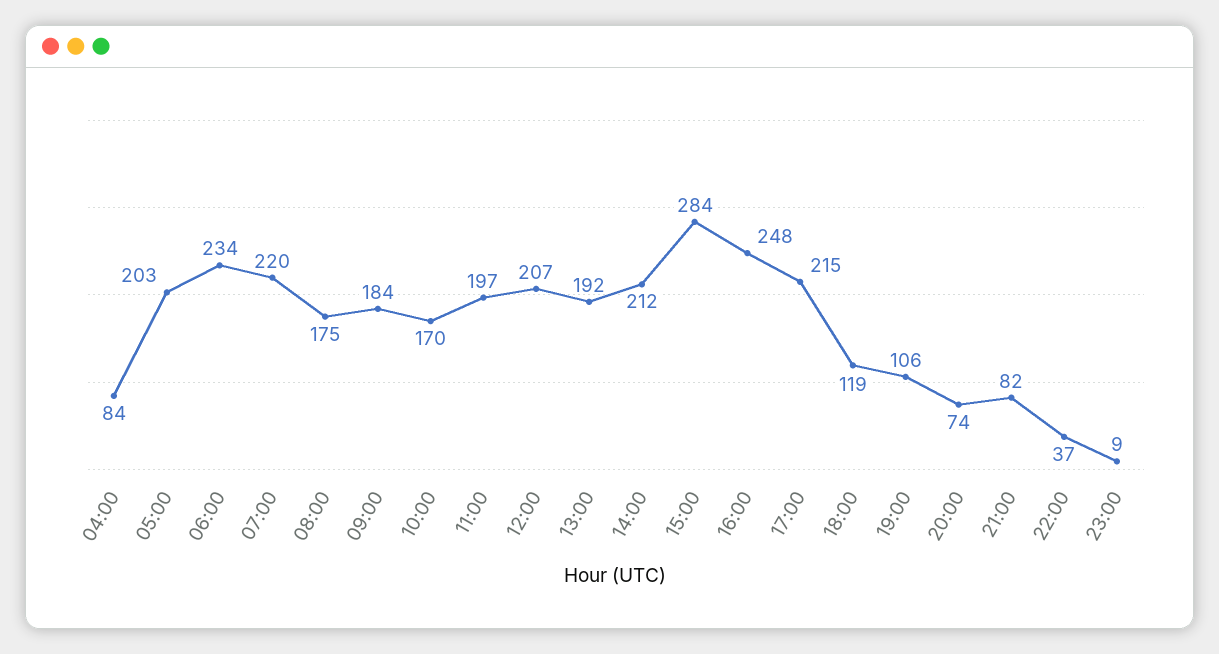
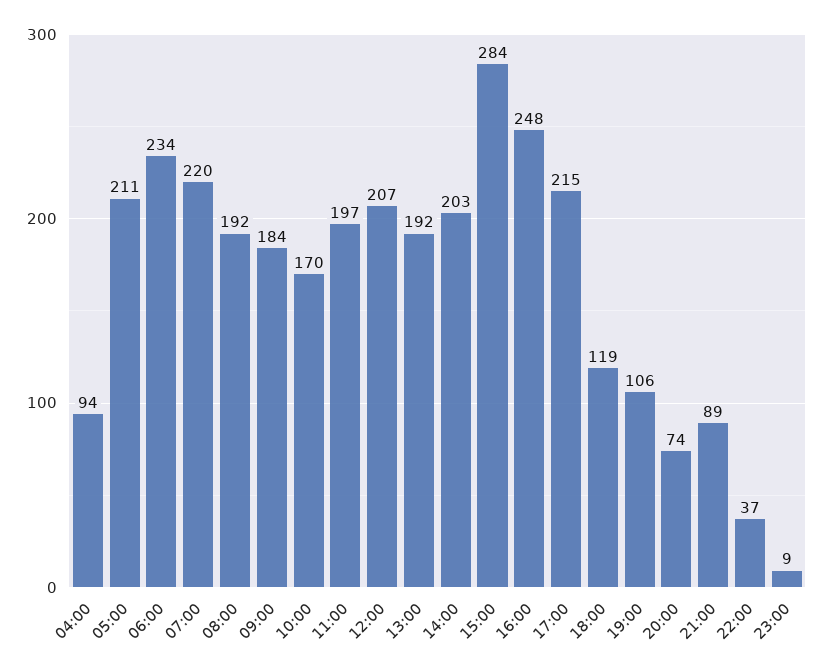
04:00: 84 -> 94
05:00: 203 -> 211
08:00: 175 -> 192
14:00: 212 -> 203
21:00: 82 -> 89

